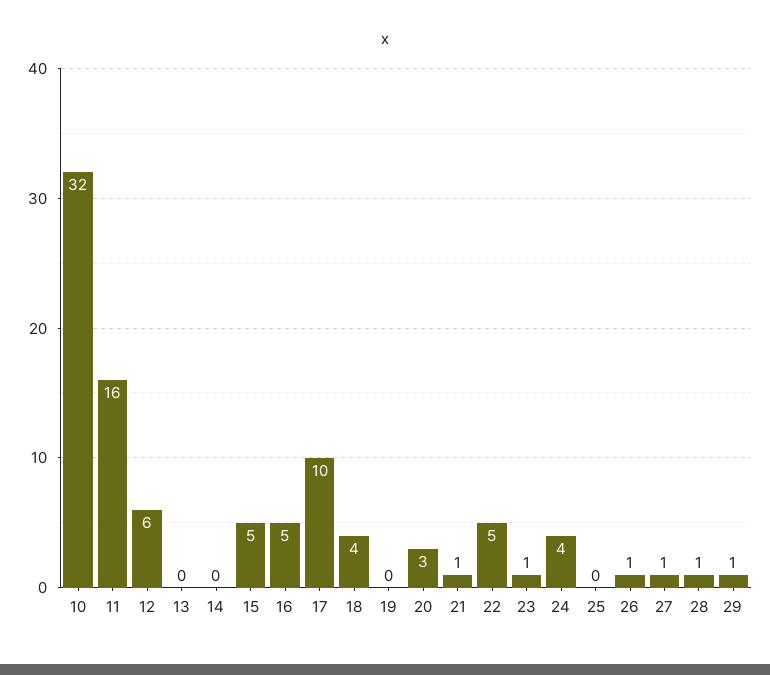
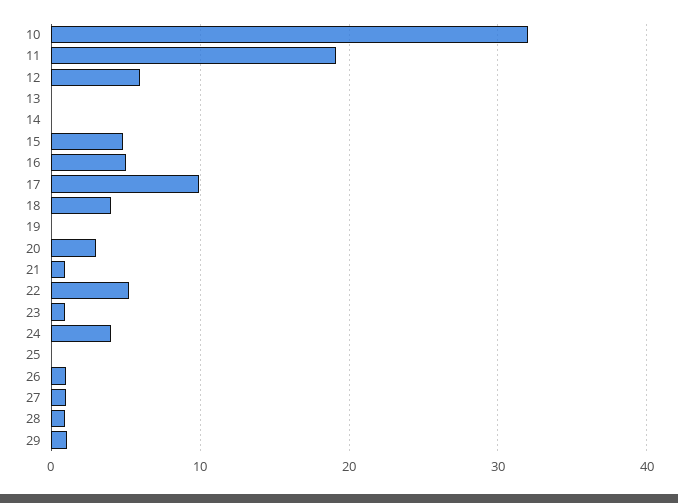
11: 16 -> 19

